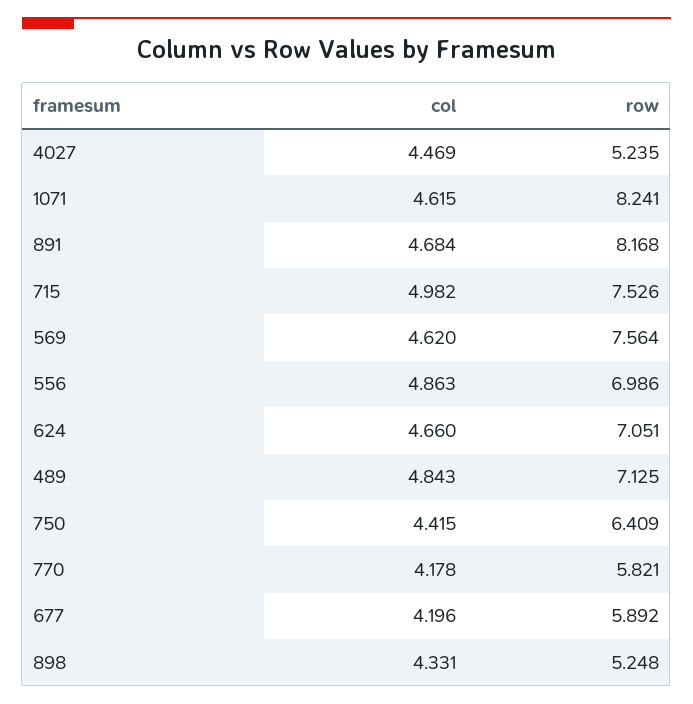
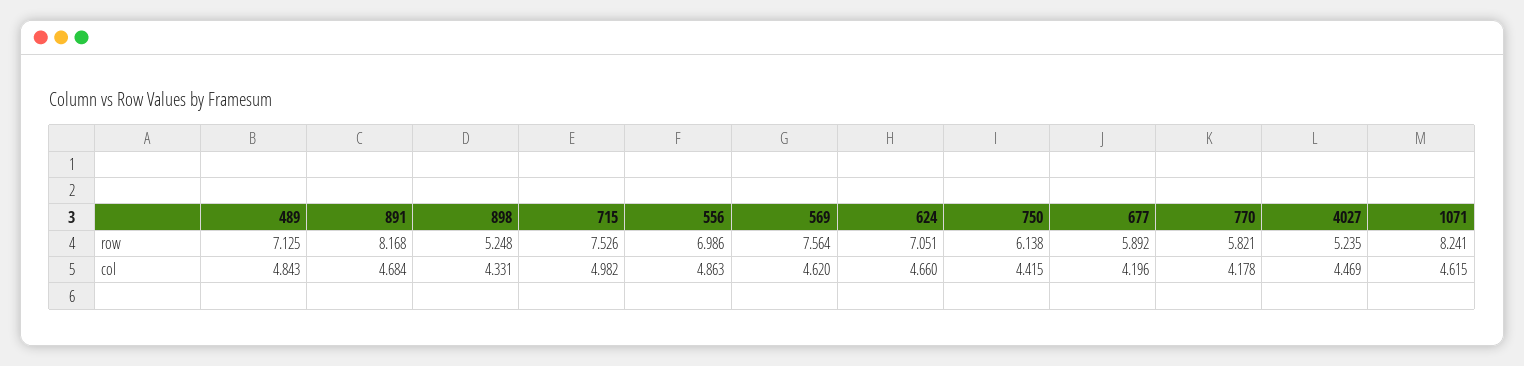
row, 750: 6.409 -> 6.138

